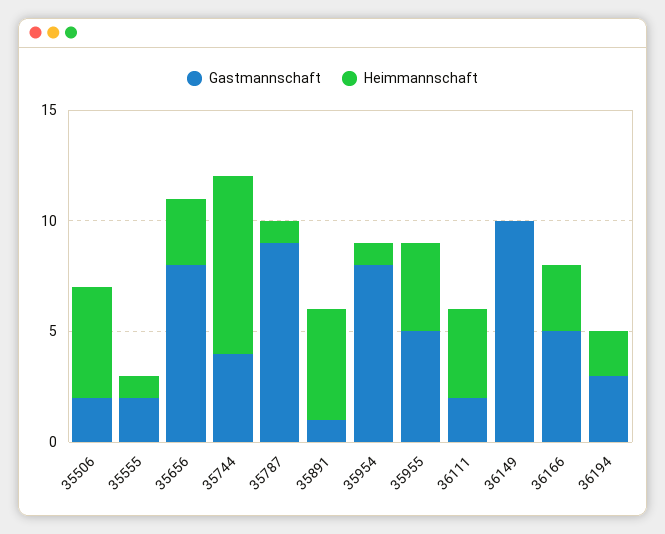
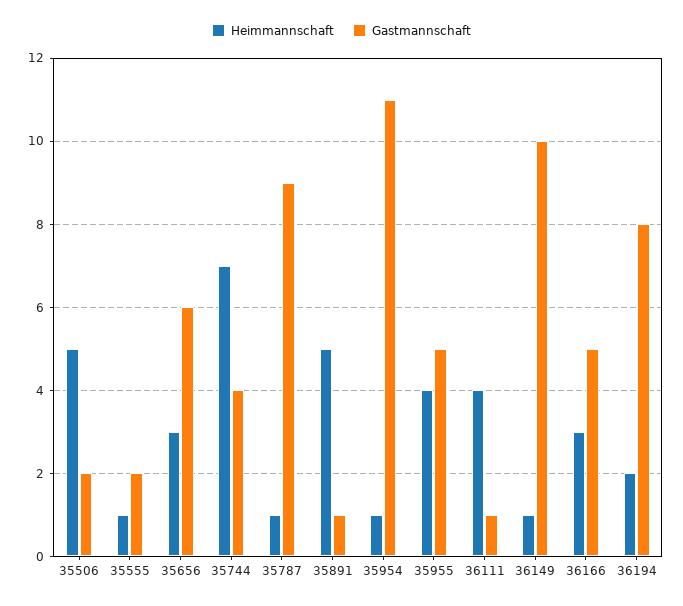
Gastmannschaft, 35656: 8 -> 6
Heimmannschaft, 35744: 8 -> 7
Gastmannschaft, 35954: 8 -> 11
Gastmannschaft, 36111: 2 -> 1
Heimmannschaft, 36149: 0 -> 1
Gastmannschaft, 36194: 3 -> 8

